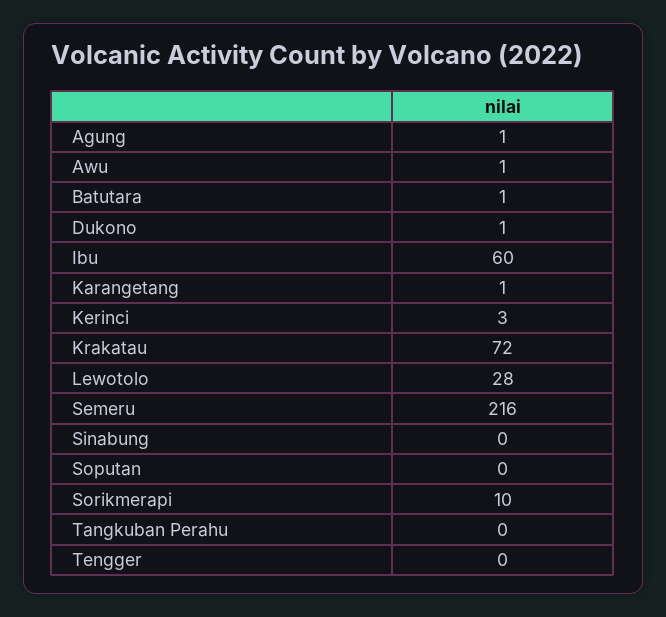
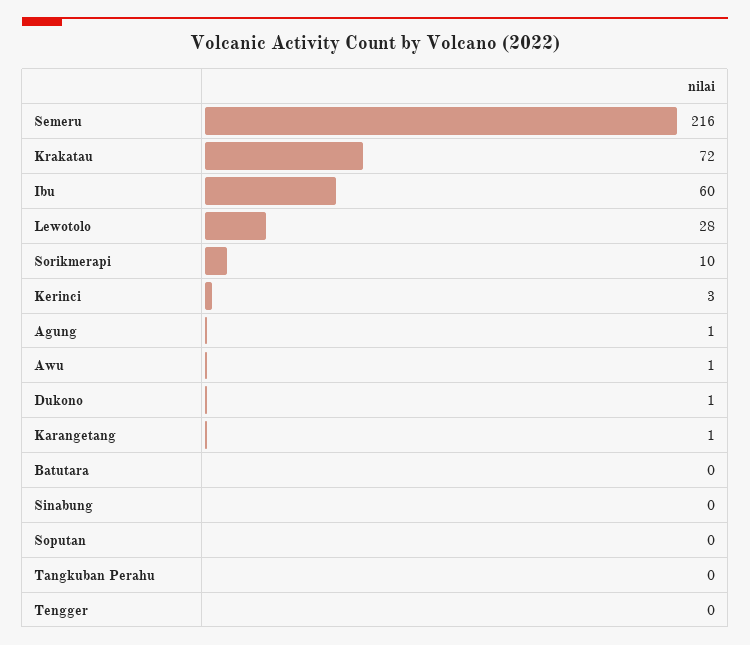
Batutara: 1 -> 0

